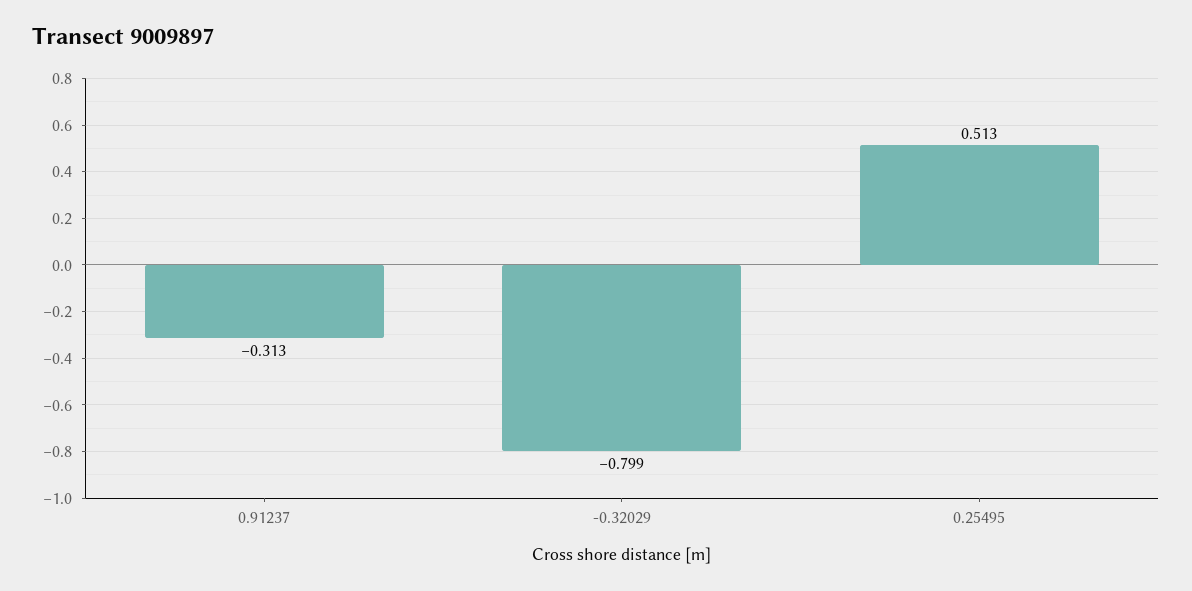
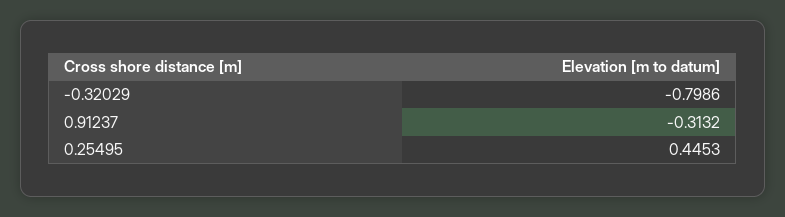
0.25495: 0.513 -> 0.4453

